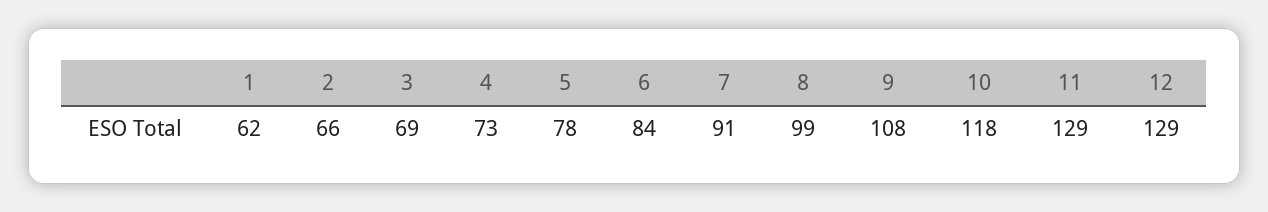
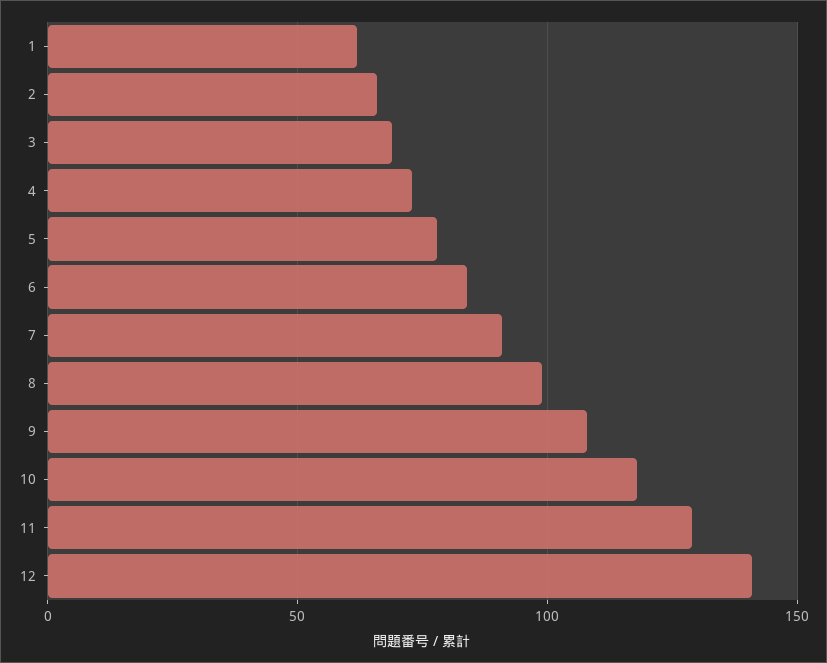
12: 129 -> 140

